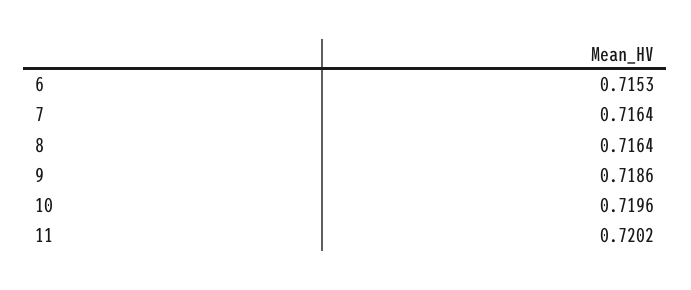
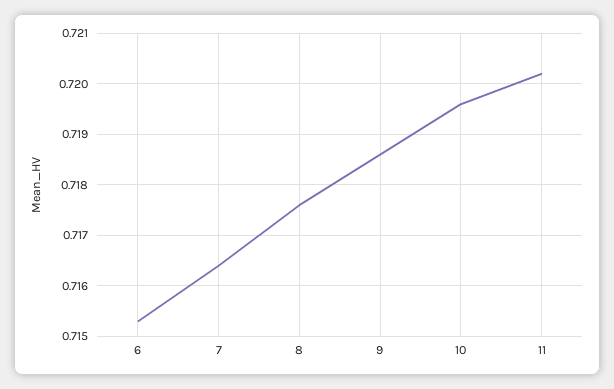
8: 0.7164 -> 0.7175

